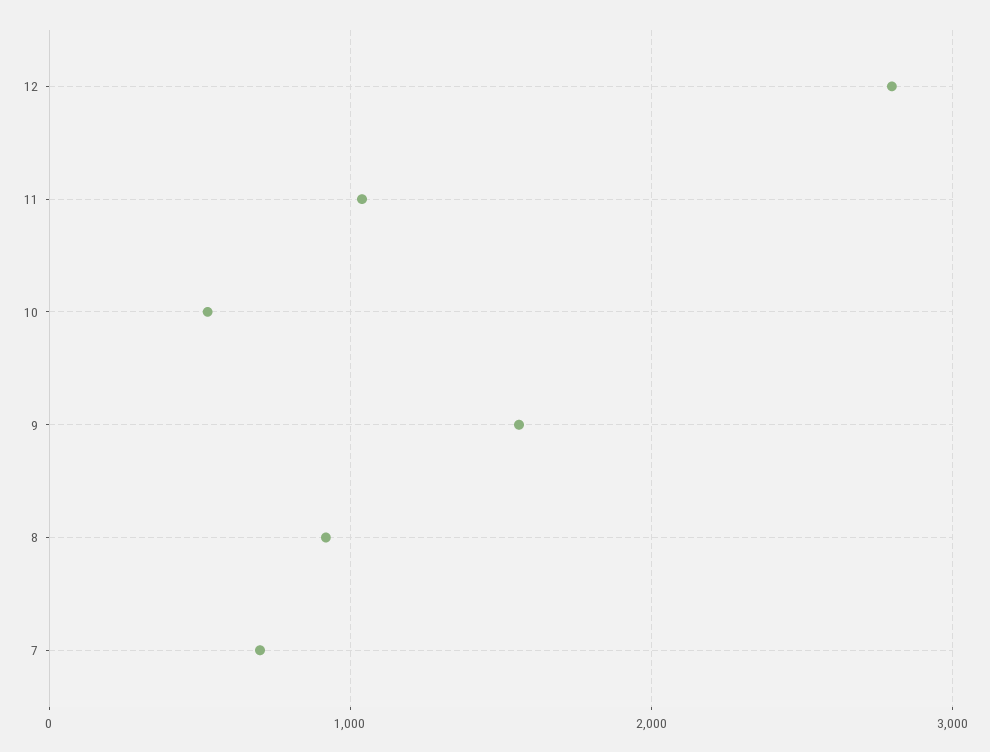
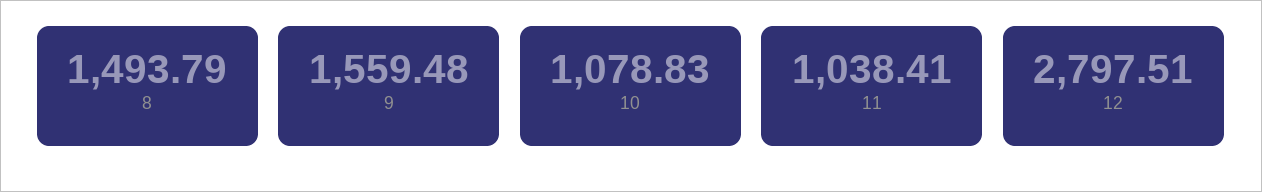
10: 500 -> 1078.83
8: 900 -> 1493.79
7: 700 -> none

